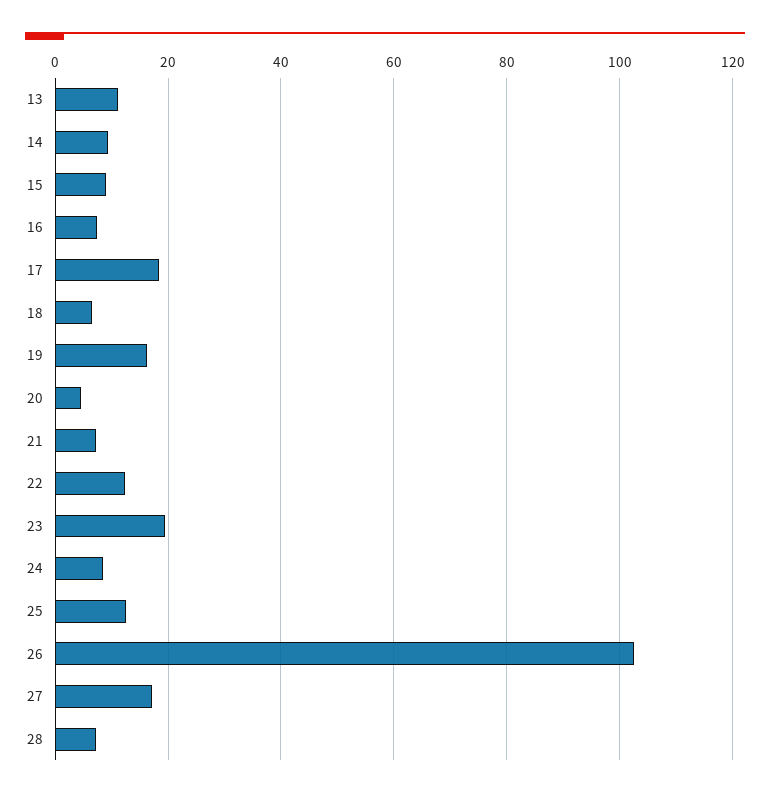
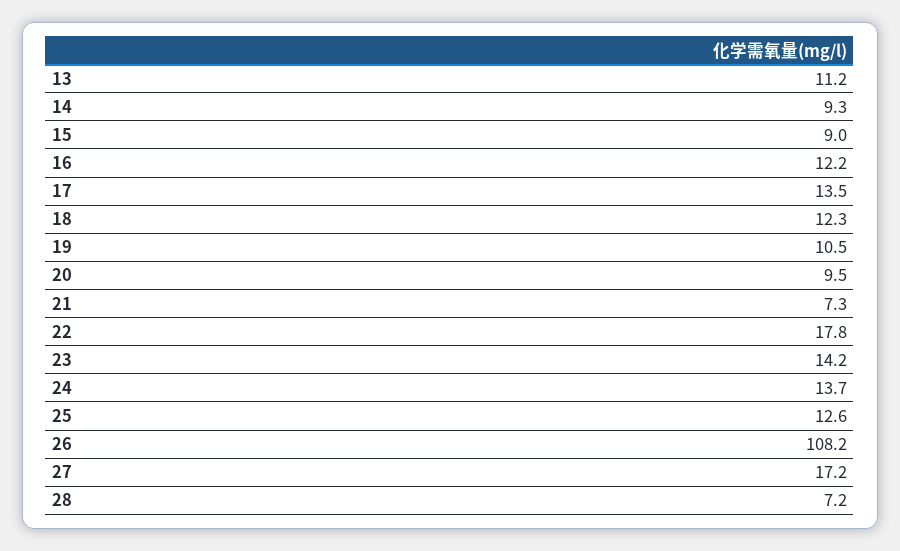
16: 8 -> 12.2
17: 18 -> 13.5
18: 6 -> 12.3
19: 16 -> 10.5
20: 4 -> 9.5
22: 12 -> 17.8
23: 20 -> 14.2
24: 8 -> 13.7
26: 102 -> 108.2

